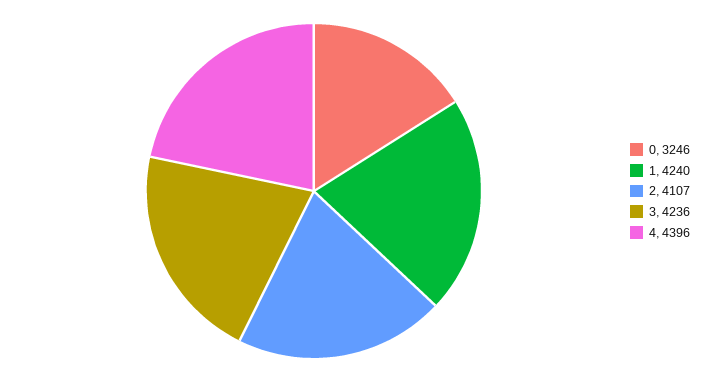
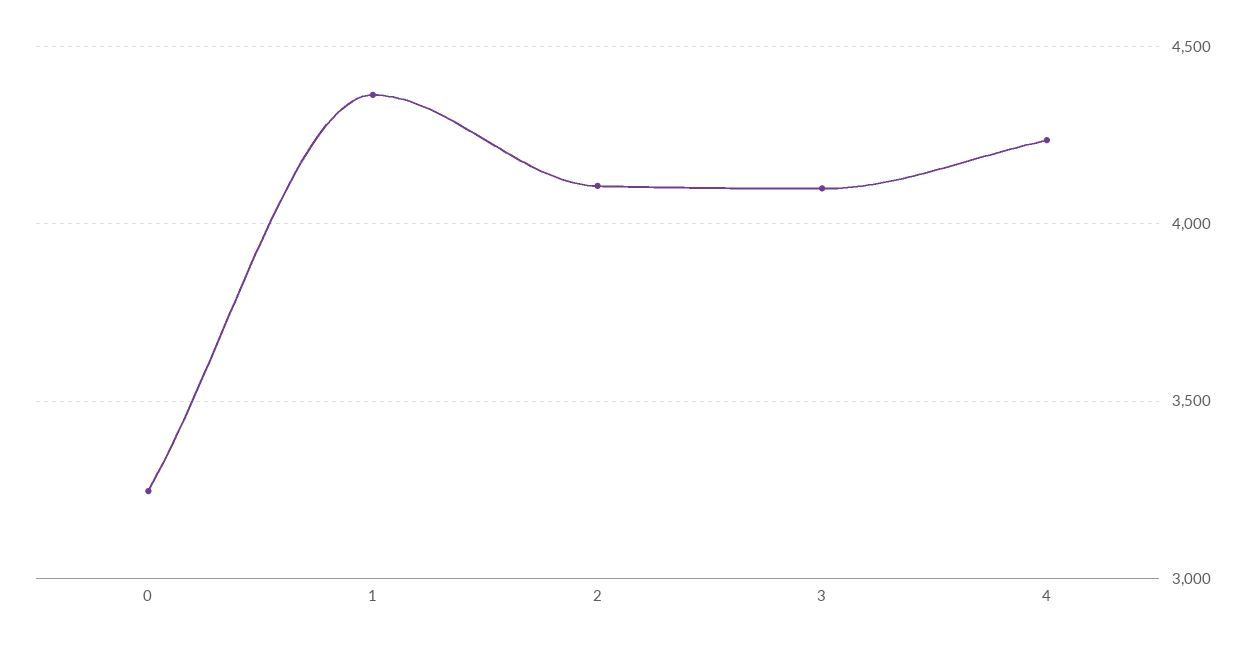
1: 4240 -> 4350
3: 4236 -> 4100
4: 4396 -> 4250

